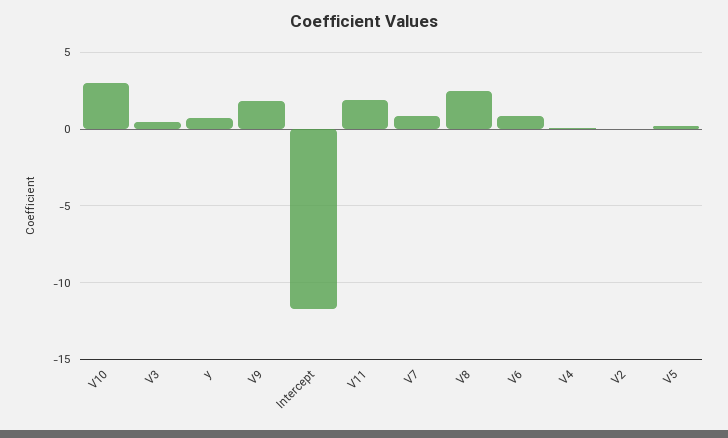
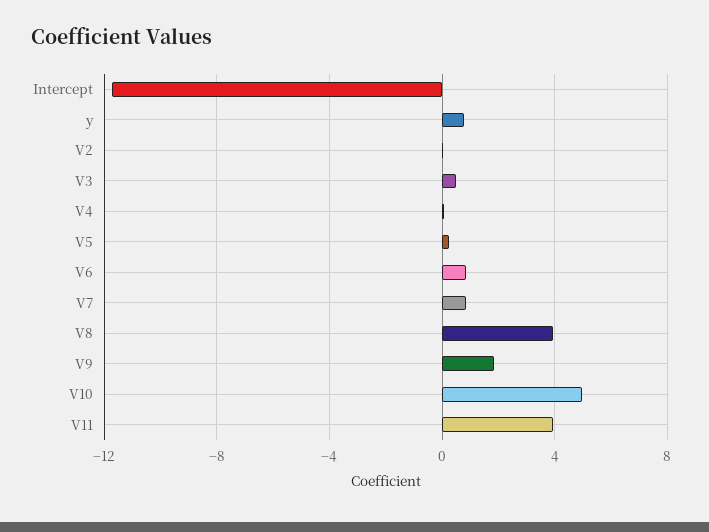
V10: 3 -> 5
V11: 2 -> 4
V8: 2.5 -> 4

